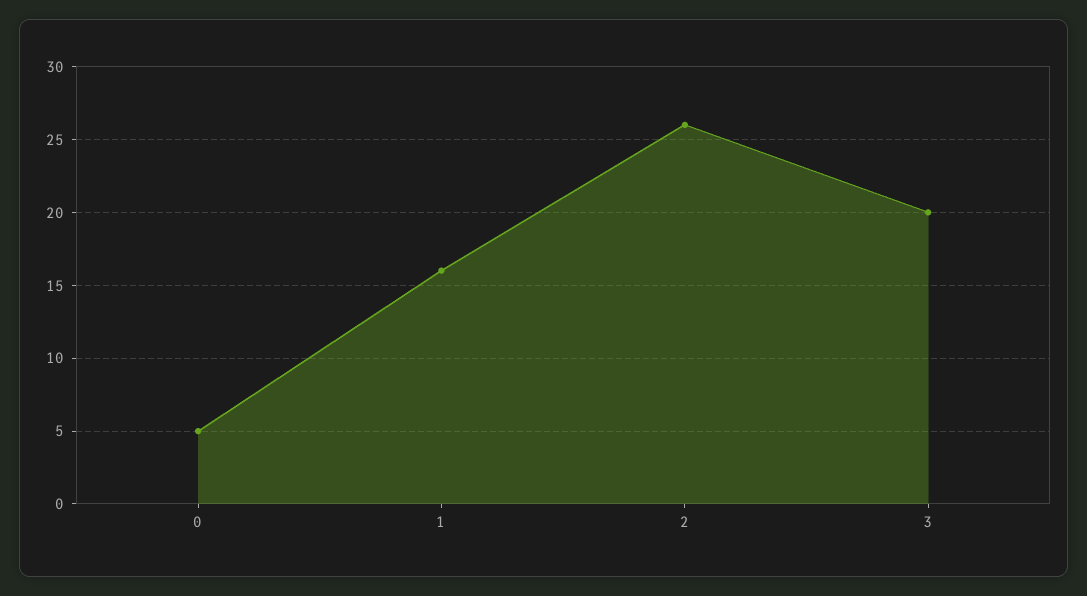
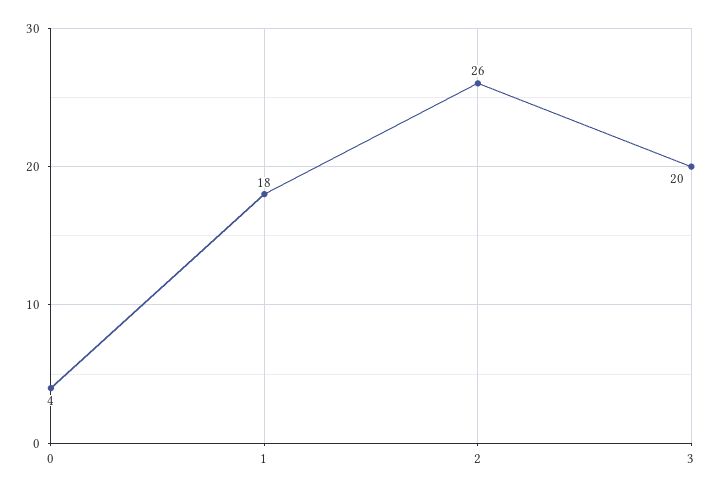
0: 5 -> 4
1: 16 -> 18

